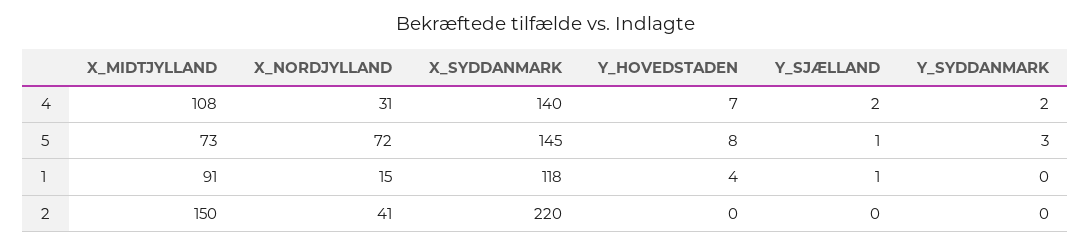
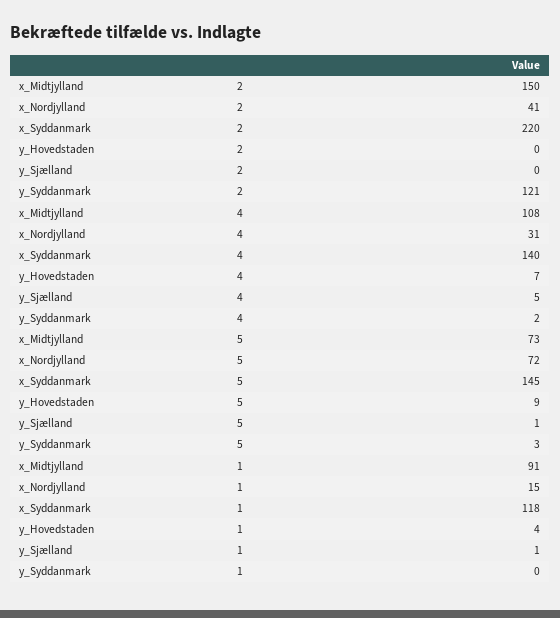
Y_SJÆLLAND, 4: 2 -> 5
Y_HOVEDSTADEN, 5: 8 -> 9
Y_SYDDANMARK, 2: 0 -> 121

